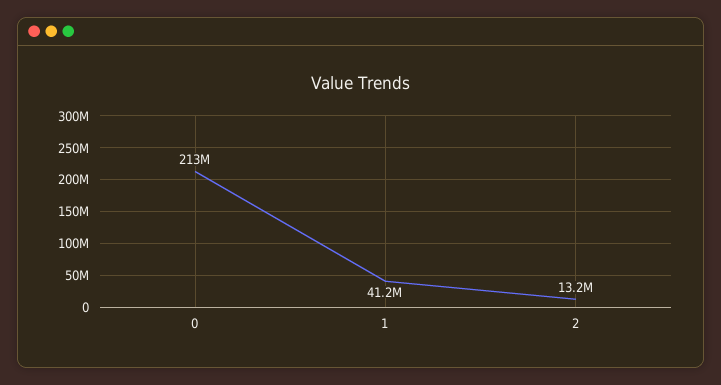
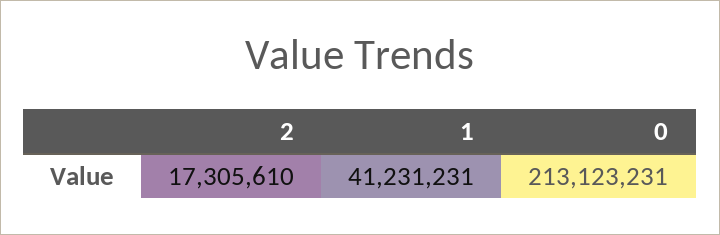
2: 13200000 -> 17305610

